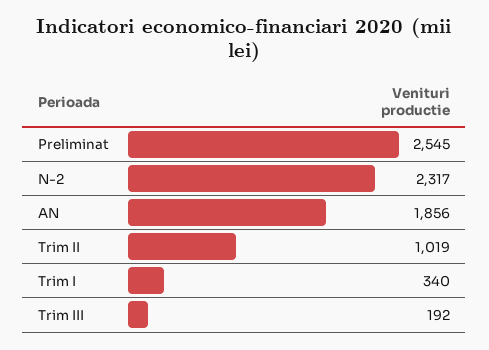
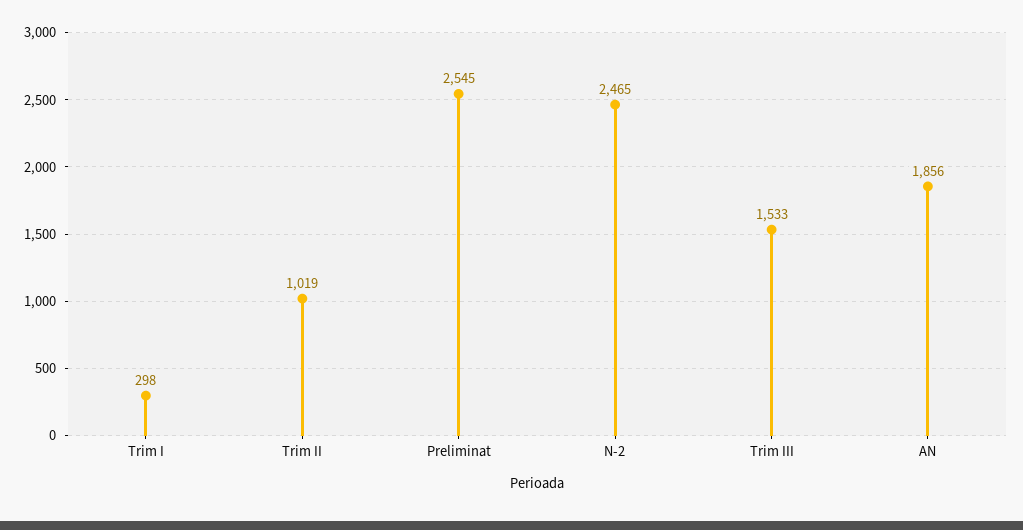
N-2: 2317 -> 2465
Trim I: 340 -> 298
Trim III: 192 -> 1533

